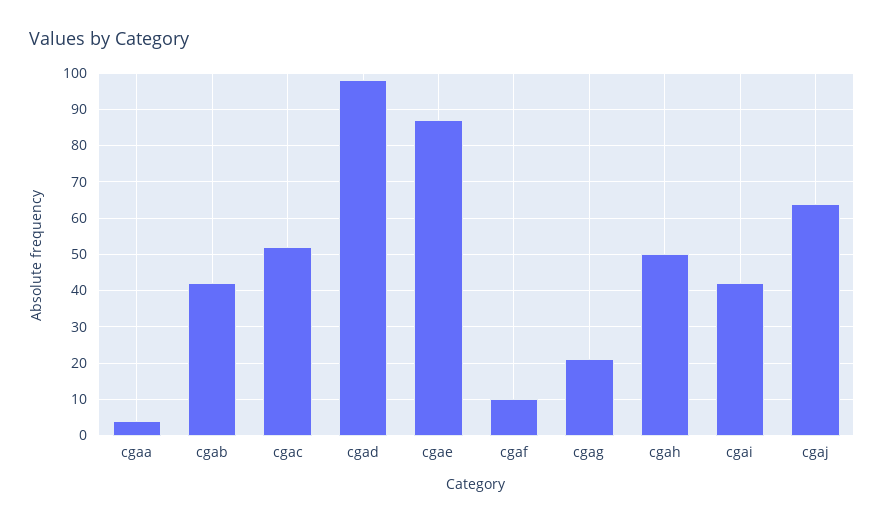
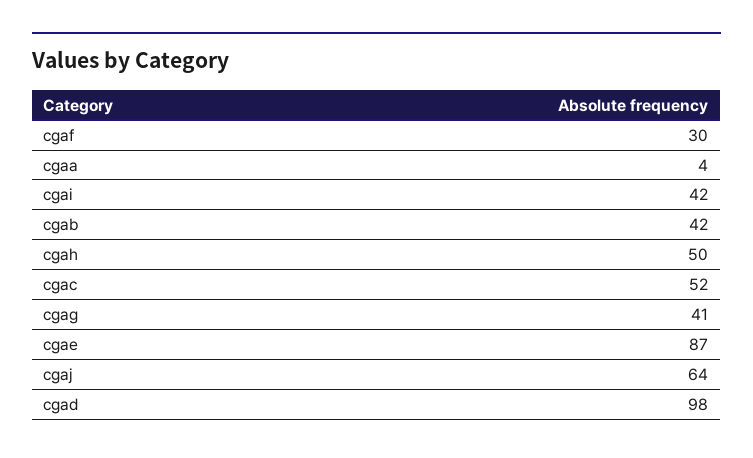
cgaf: 10 -> 30
cgag: 20 -> 41

